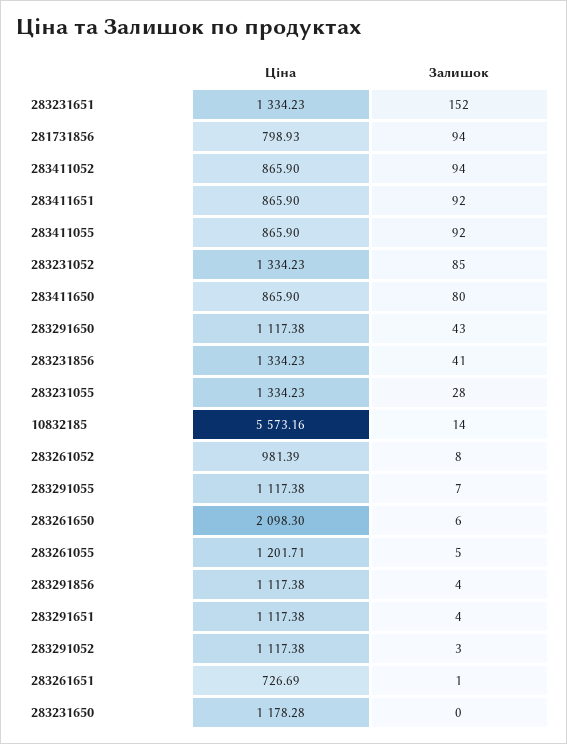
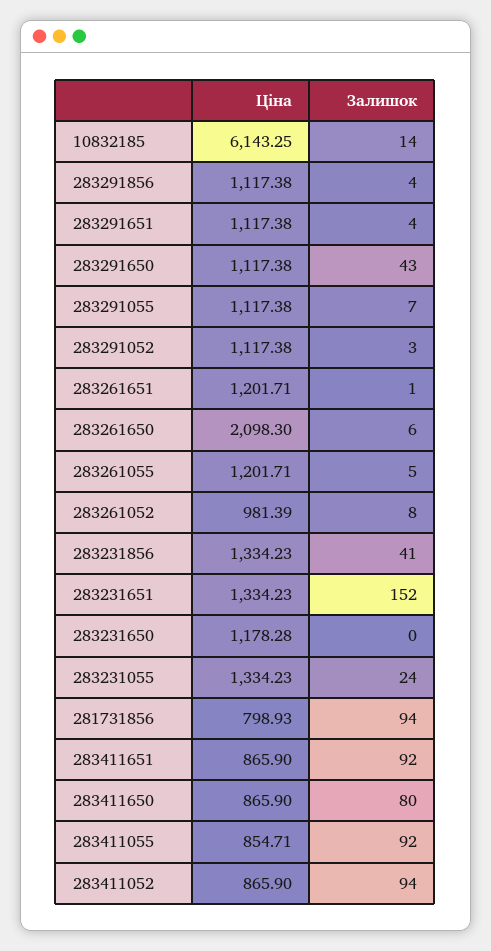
Ціна, 283411055: 865.9 -> 854.71
Ціна, 283231052: 1334.23 -> none
Залишок, 283231052: 85 -> none
Залишок, 283231055: 28 -> 24
Ціна, 10832185: 5573.16 -> 6143.25
Ціна, 283261651: 726.69 -> 1201.71

